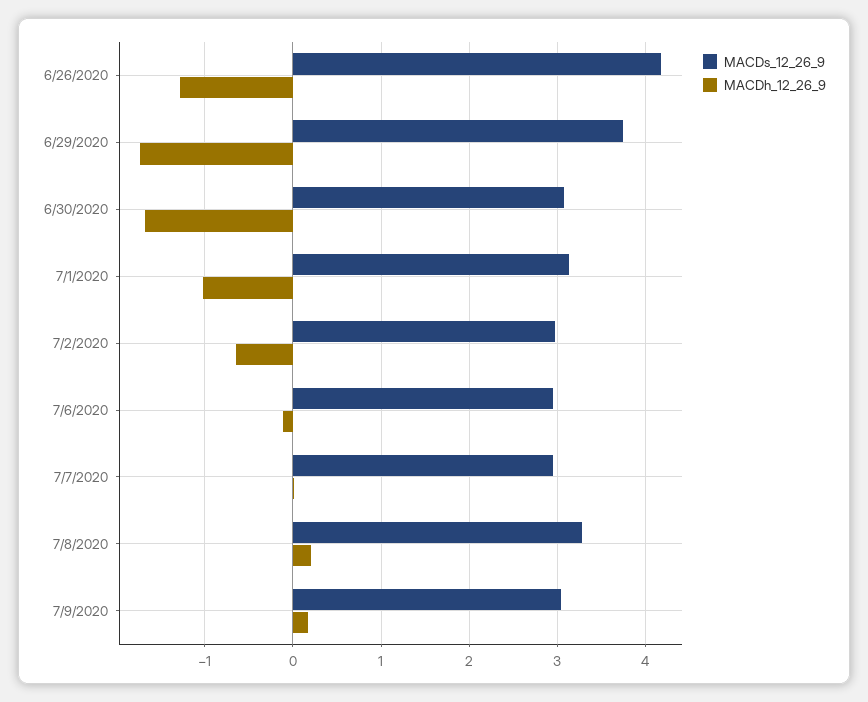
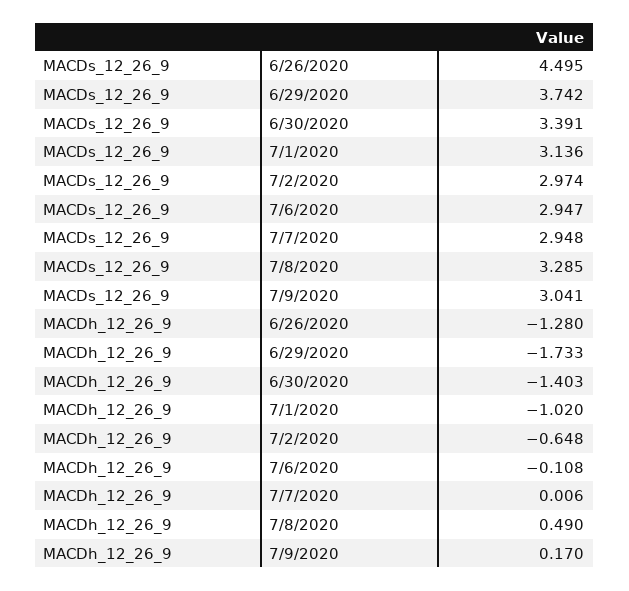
MACDs_12_26_9, 6/26/2020: 4.2 -> 4.495
MACDs_12_26_9, 6/30/2020: 3.1 -> 3.391
MACDh_12_26_9, 6/30/2020: -1.7 -> -1.403
MACDh_12_26_9, 7/8/2020: 0.2 -> 0.49

